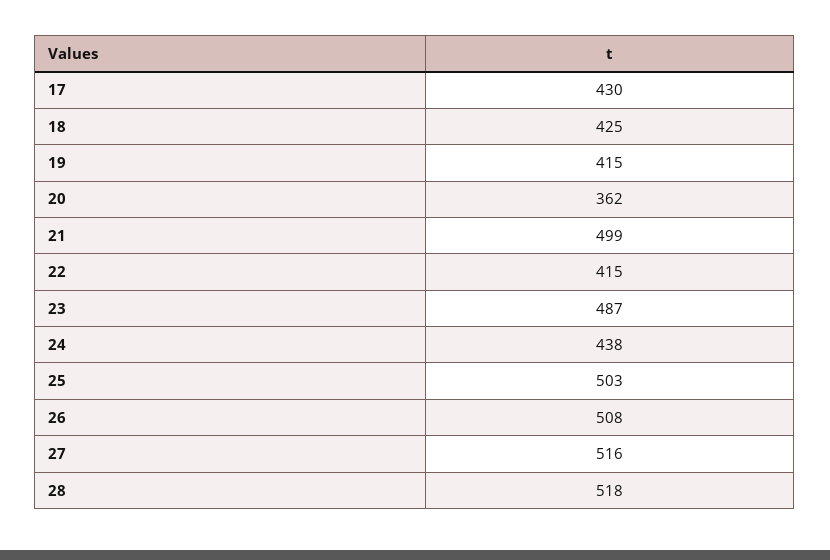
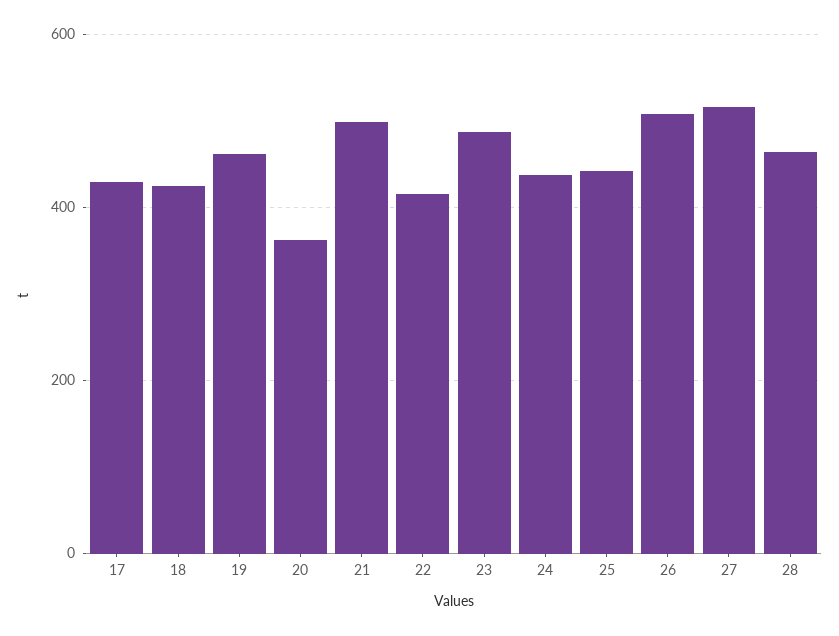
19: 415 -> 460
25: 503 -> 440
28: 518 -> 460

